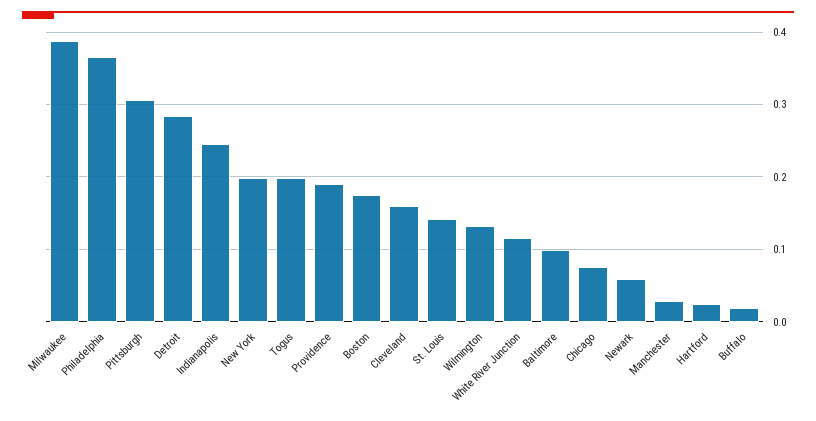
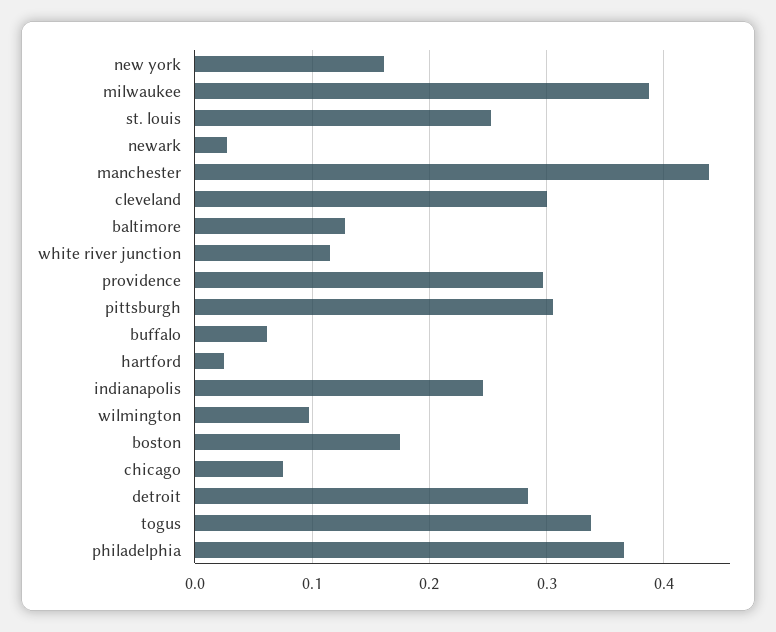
New York: 0.2 -> 0.16
Togus: 0.2 -> 0.34
Providence: 0.19 -> 0.3
Cleveland: 0.16 -> 0.3
St. Louis: 0.14 -> 0.25
Wilmington: 0.13 -> 0.1
Baltimore: 0.1 -> 0.13
Newark: 0.06 -> 0.03
Manchester: 0.03 -> 0.44
Buffalo: 0.02 -> 0.06

